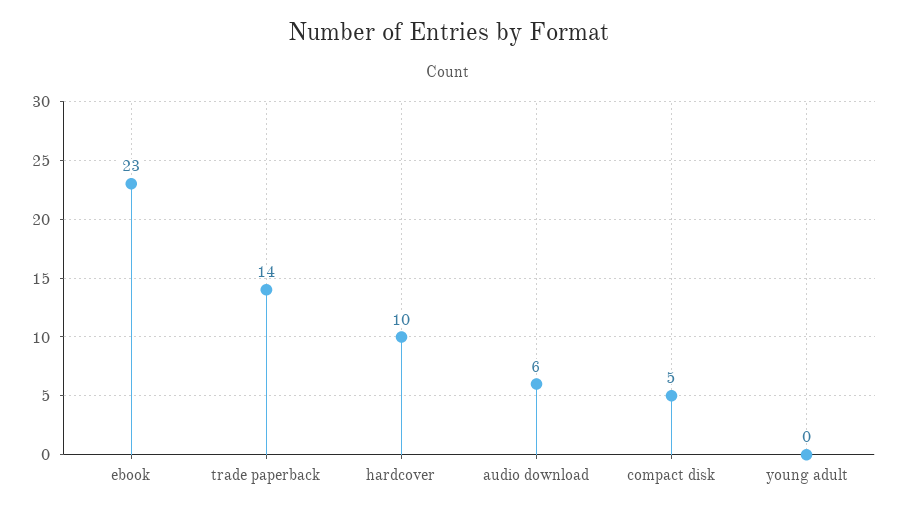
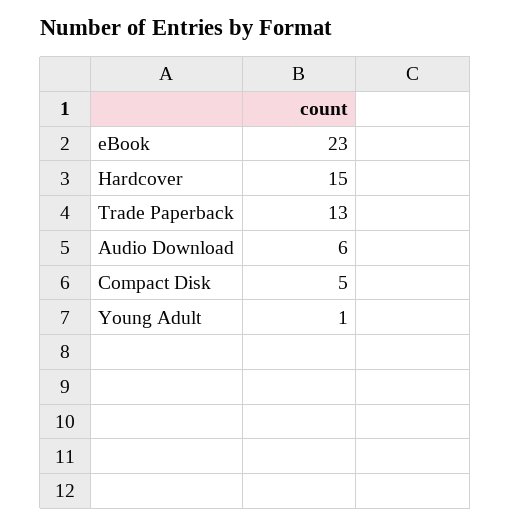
trade paperback: 14 -> 13
hardcover: 10 -> 15
young adult: 0 -> 1

